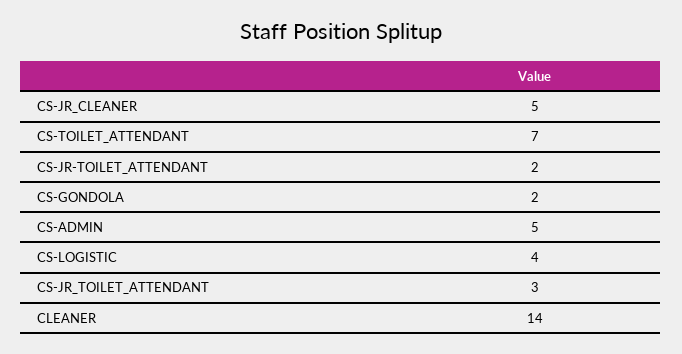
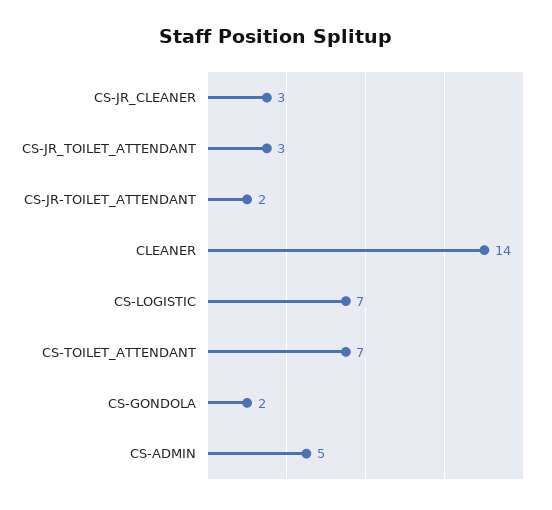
CS-JR_CLEANER: 5 -> 3
CS-LOGISTIC: 4 -> 7

